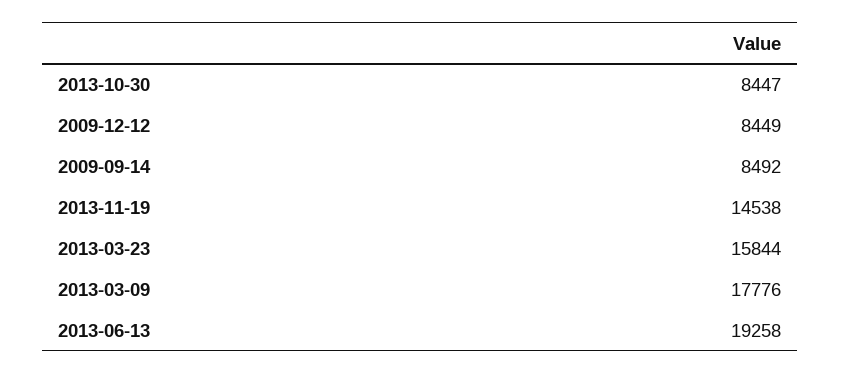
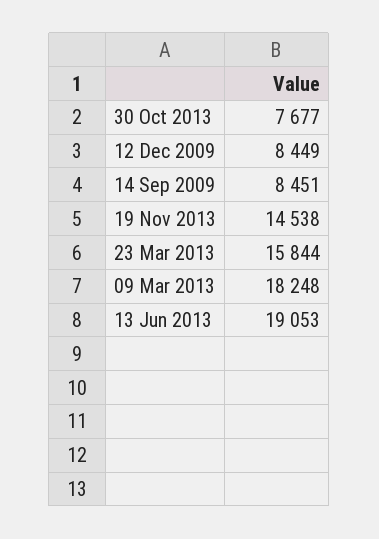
2013-10-30: 8447 -> 7677
2009-09-14: 8492 -> 8451
2013-03-09: 17776 -> 18248
2013-06-13: 19258 -> 19053

